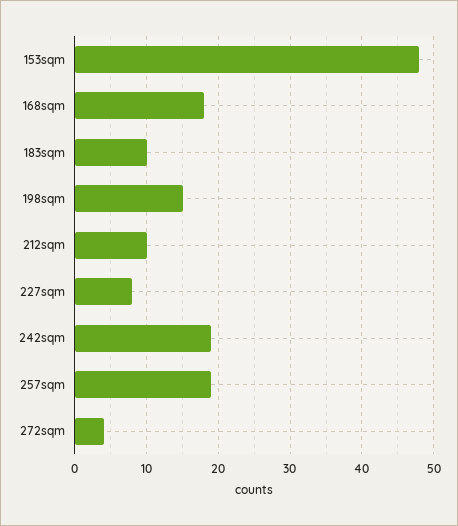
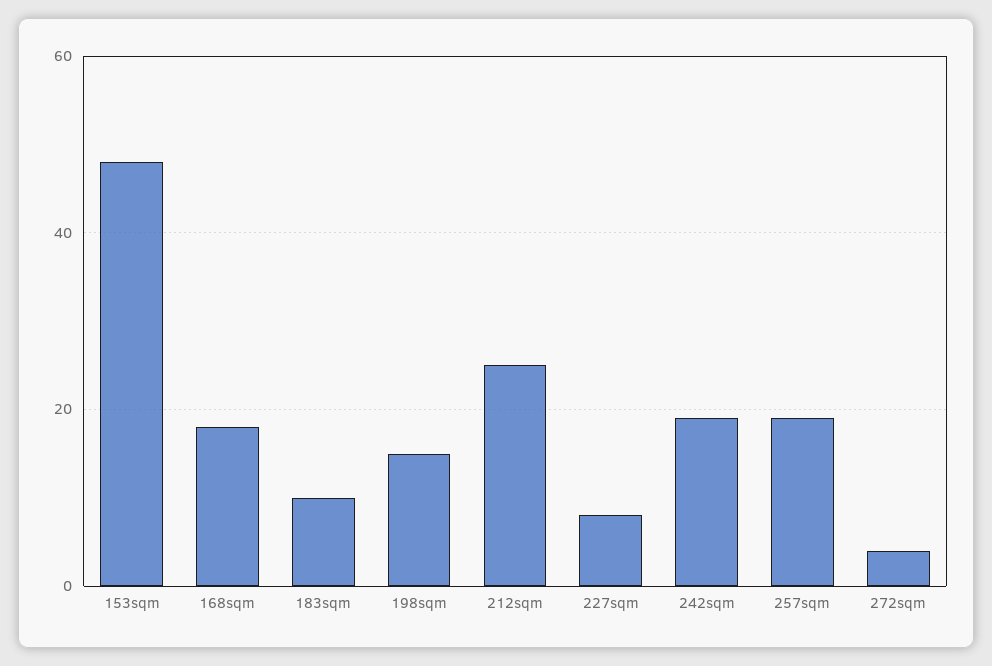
212sqm: 10 -> 25

